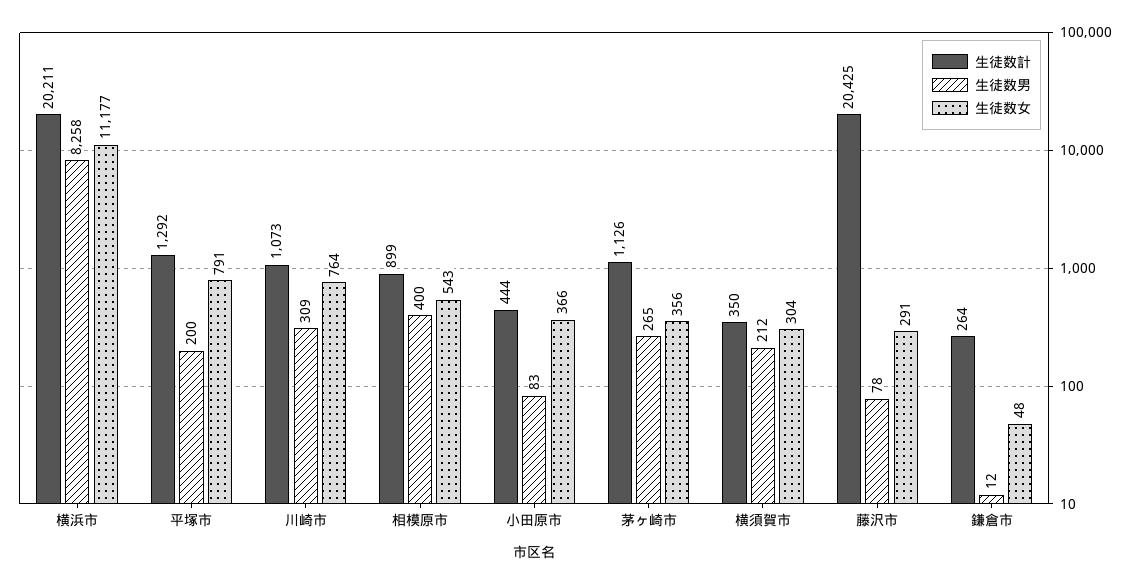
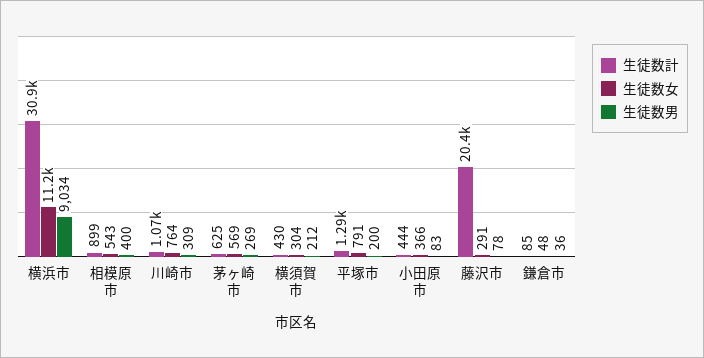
生徒数計, 横浜市: 20211 -> 30900
生徒数男, 横浜市: 8258 -> 9034
生徒数計, 茅ヶ崎市: 1126 -> 625
生徒数男, 茅ヶ崎市: 265 -> 269
生徒数女, 茅ヶ崎市: 356 -> 569
生徒数計, 横須賀市: 350 -> 430
生徒数計, 鎌倉市: 264 -> 85
生徒数男, 鎌倉市: 12 -> 36

